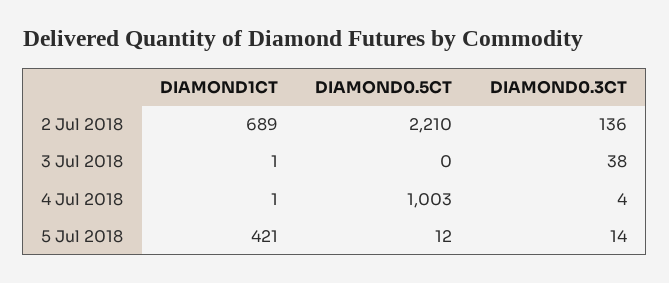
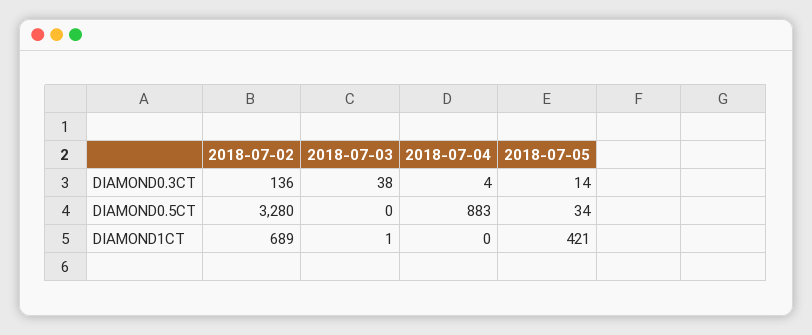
DIAMOND0.5CT, 2 Jul 2018: 2210 -> 3280
DIAMOND1CT, 4 Jul 2018: 1 -> 0
DIAMOND0.5CT, 4 Jul 2018: 1003 -> 883
DIAMOND0.5CT, 5 Jul 2018: 12 -> 34

